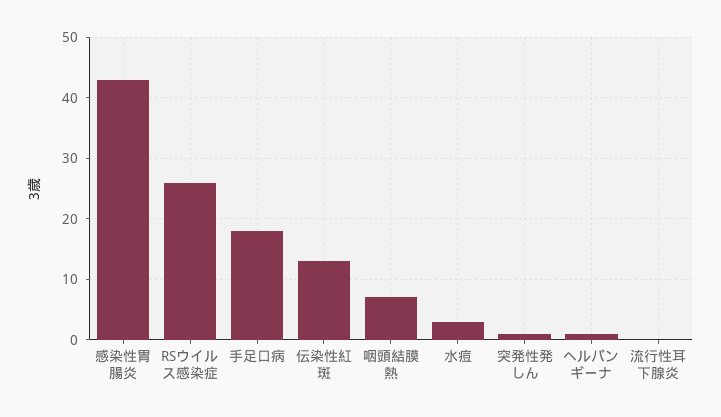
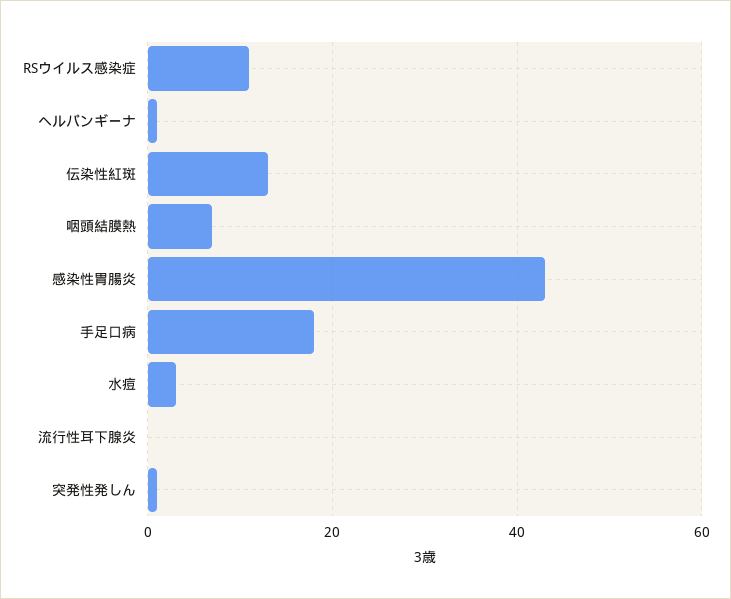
RSウイルス感染症: 26 -> 10

